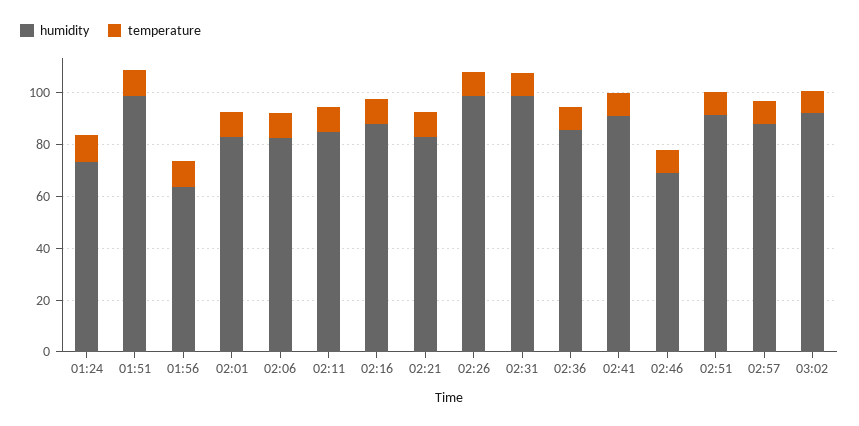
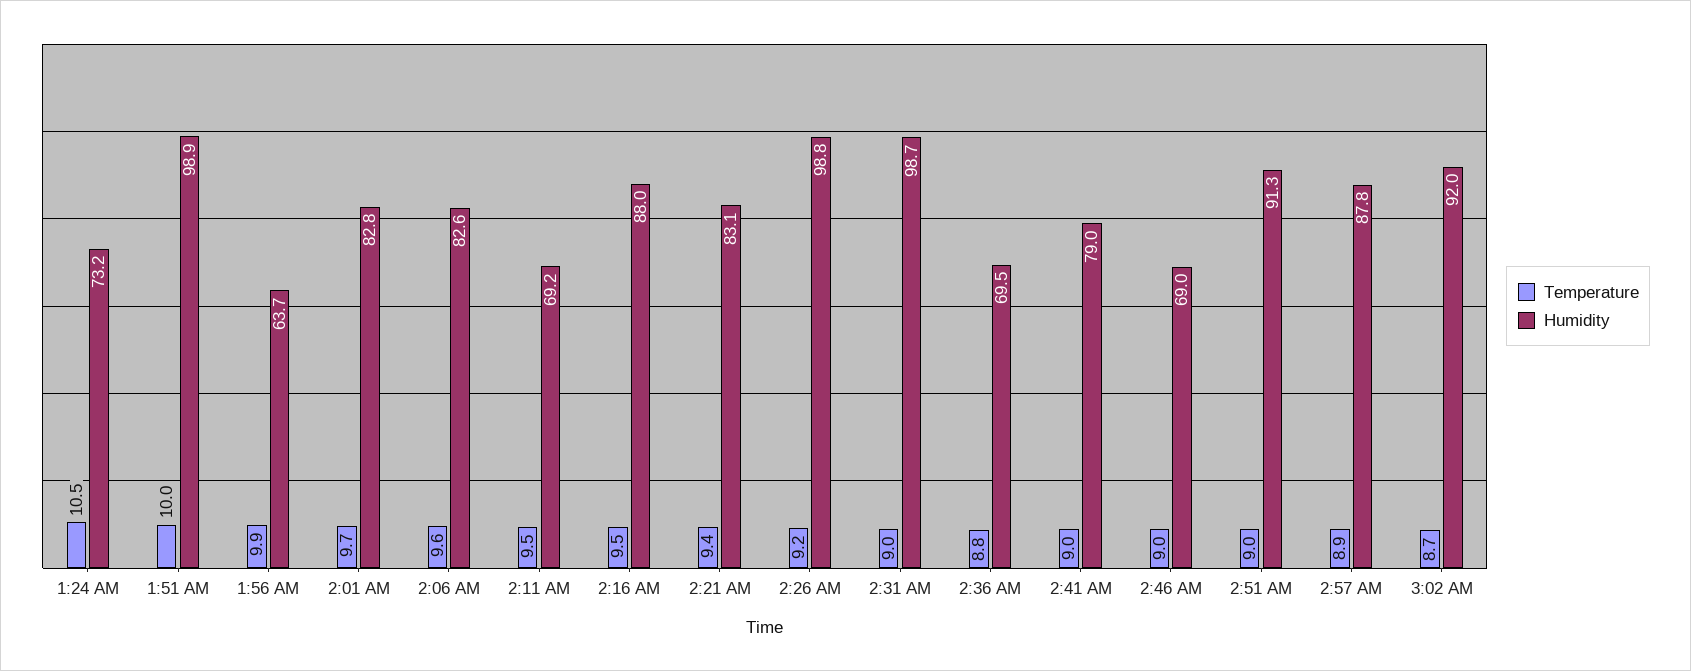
humidity, 02:11: 85 -> 69.2
humidity, 02:36: 85 -> 69.5
humidity, 02:41: 90 -> 79

